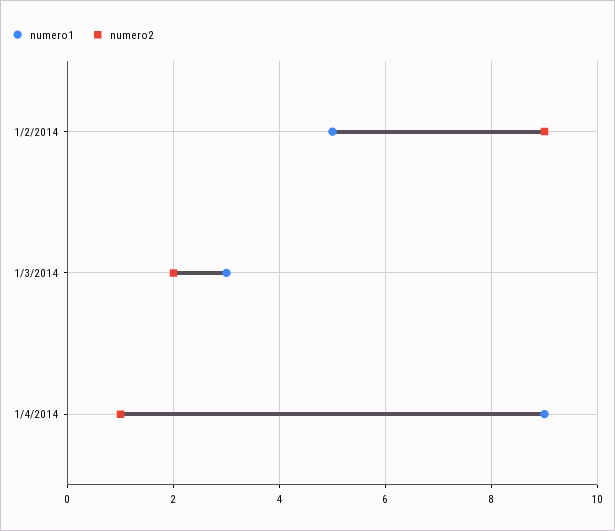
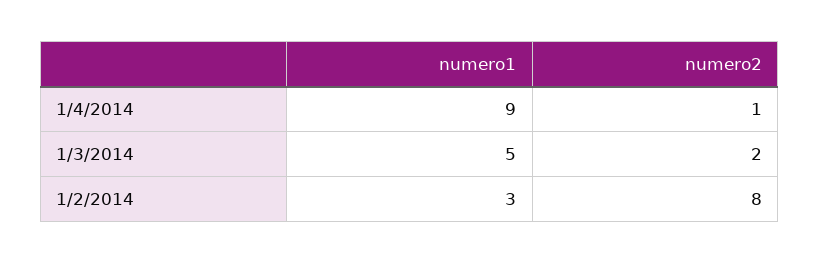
numero1, 1/2/2014: 5 -> 3
numero2, 1/2/2014: 9 -> 8
numero1, 1/3/2014: 3 -> 5

